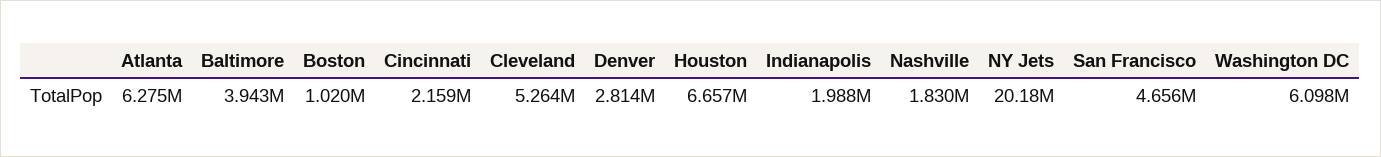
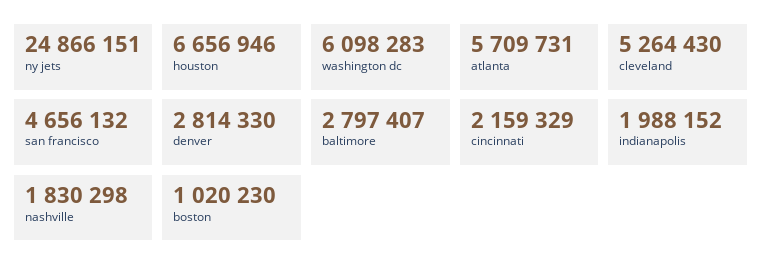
Atlanta: 6275000 -> 5709731
Baltimore: 3943000 -> 2797407
NY Jets: 20180000 -> 24866151

